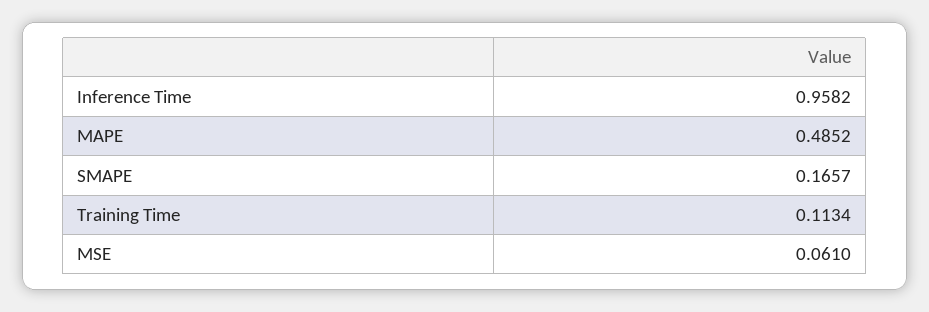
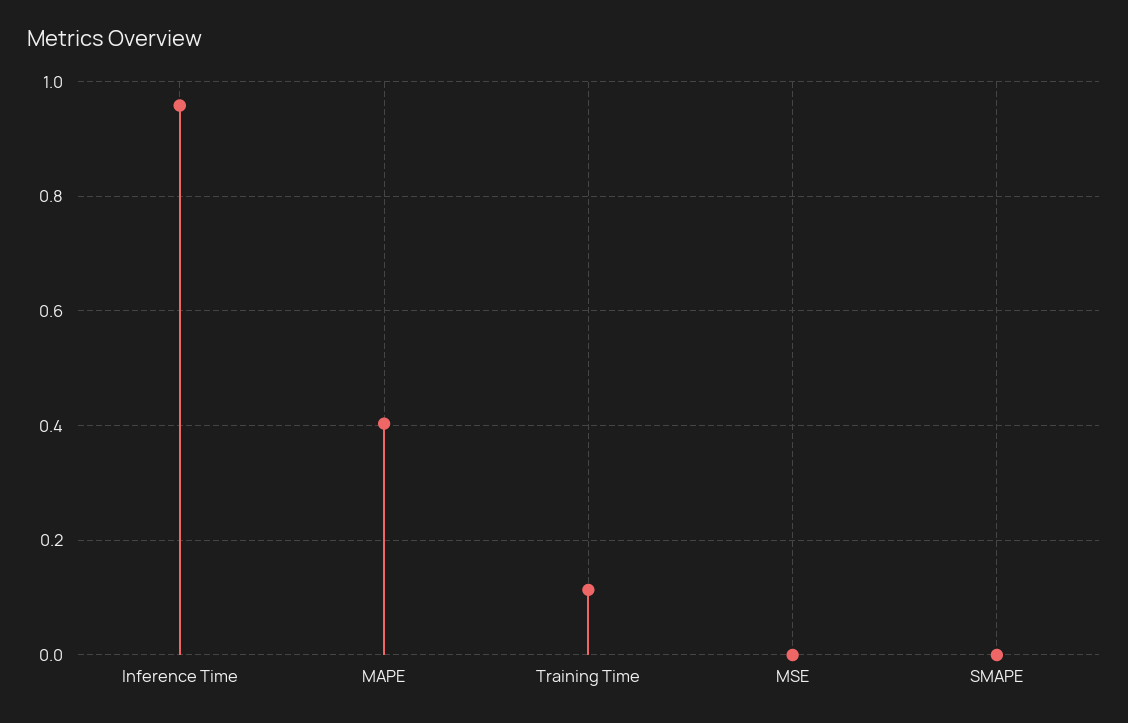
MAPE: 0.4852 -> 0.4
SMAPE: 0.1657 -> 0
MSE: 0.061 -> 0

